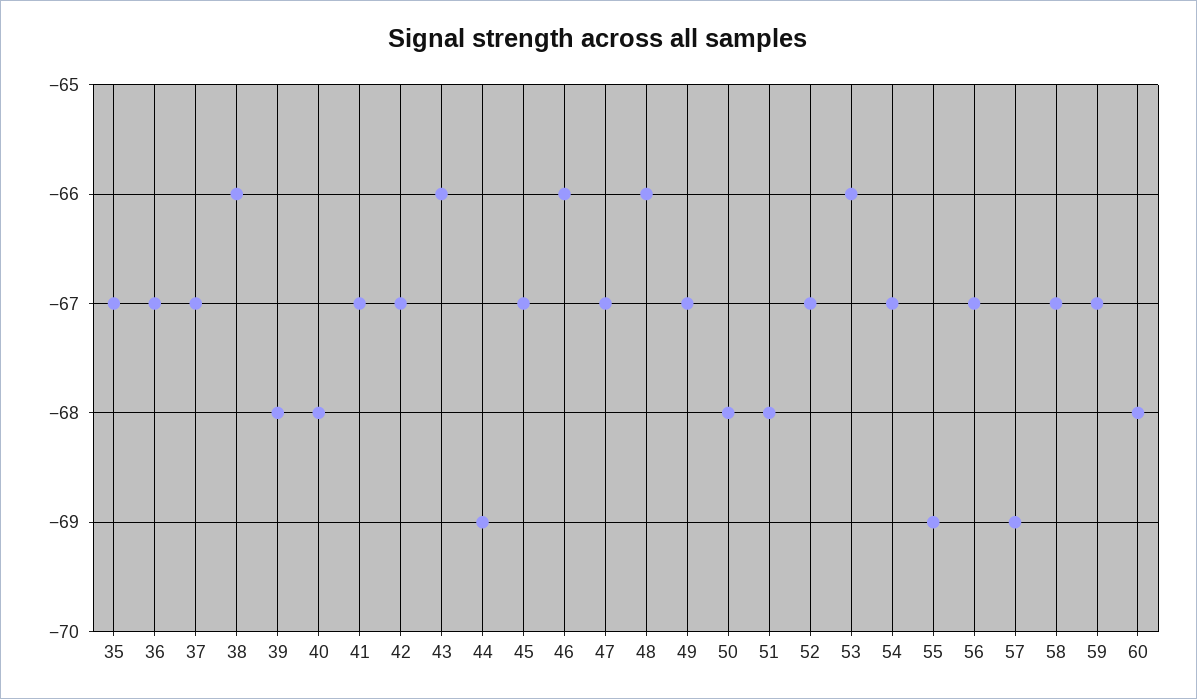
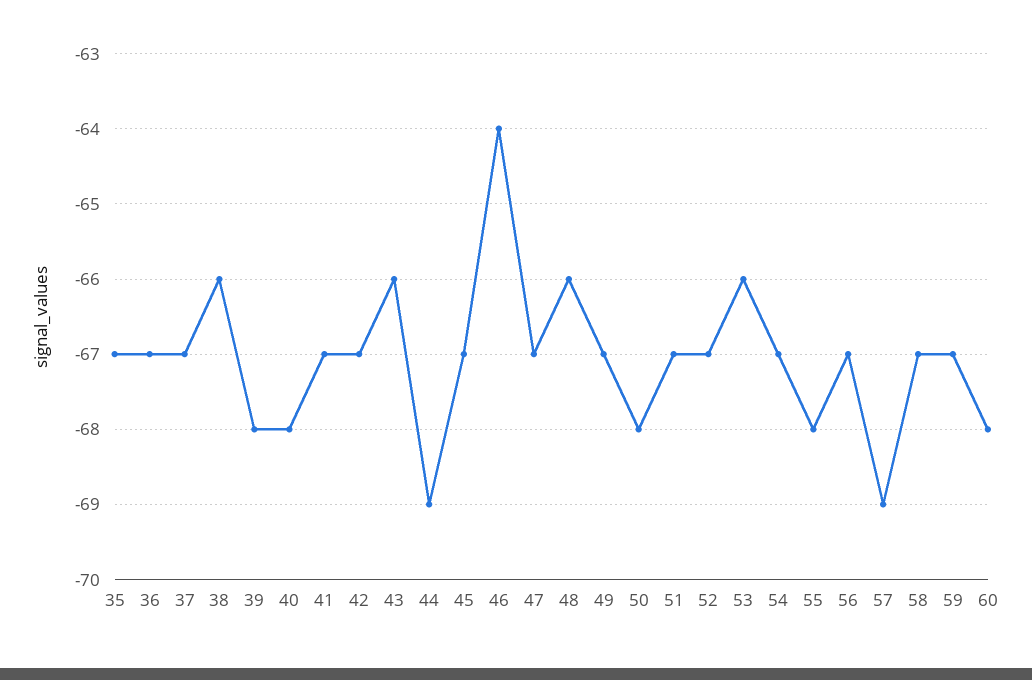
46: -66 -> -64
51: -68 -> -67
55: -69 -> -68

